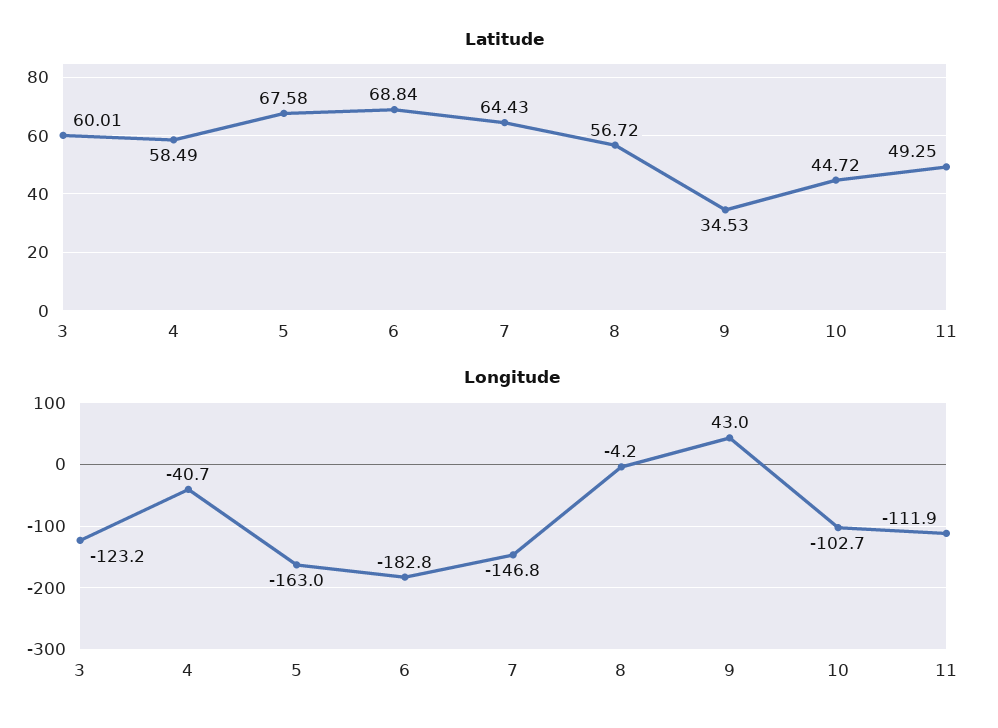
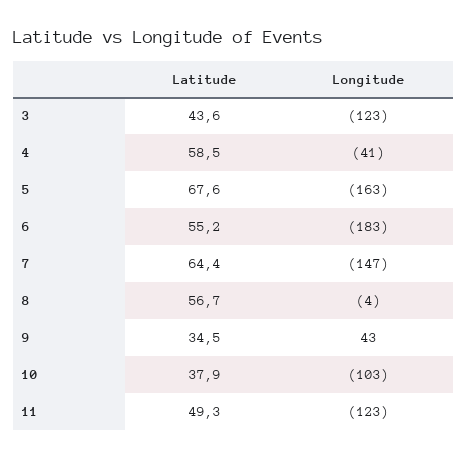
Latitude, 3: 60.01 -> 43.6
Latitude, 6: 68.84 -> 55.2
Latitude, 10: 44.72 -> 37.9
Longitude, 11: -111.9 -> -123

